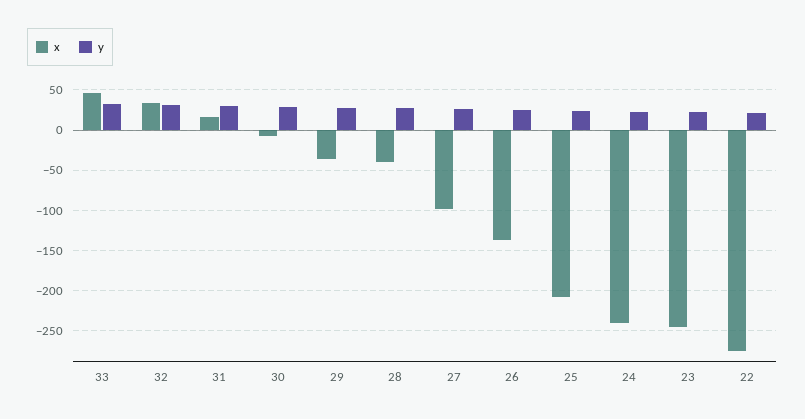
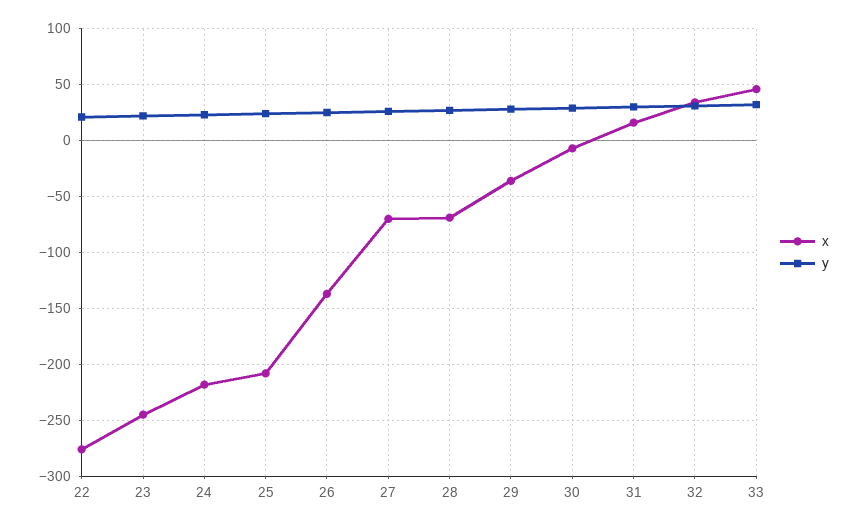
x, 28: -40 -> -70
x, 27: -100 -> -70
x, 24: -240 -> -220

